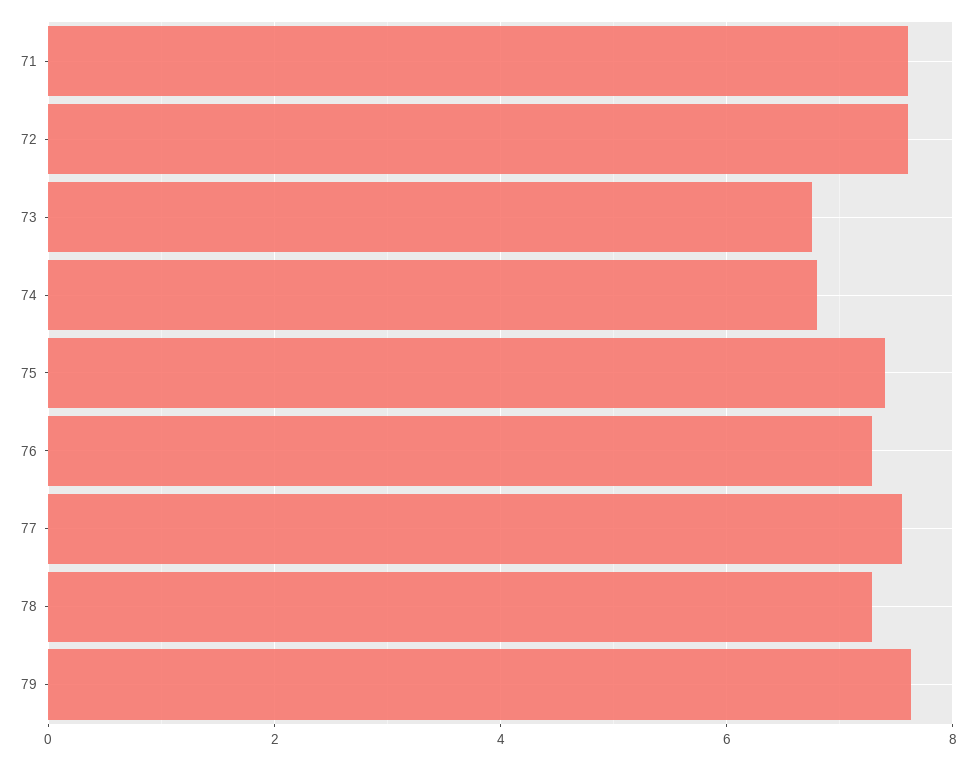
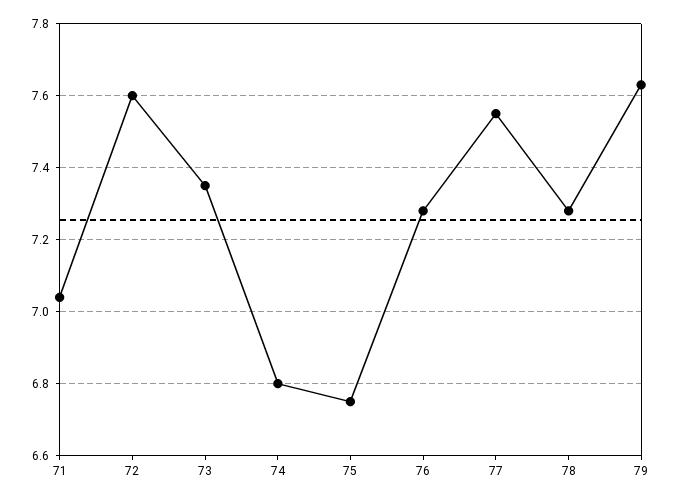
71: 7.6 -> 7.05
73: 6.8 -> 7.35
75: 7.4 -> 6.75

